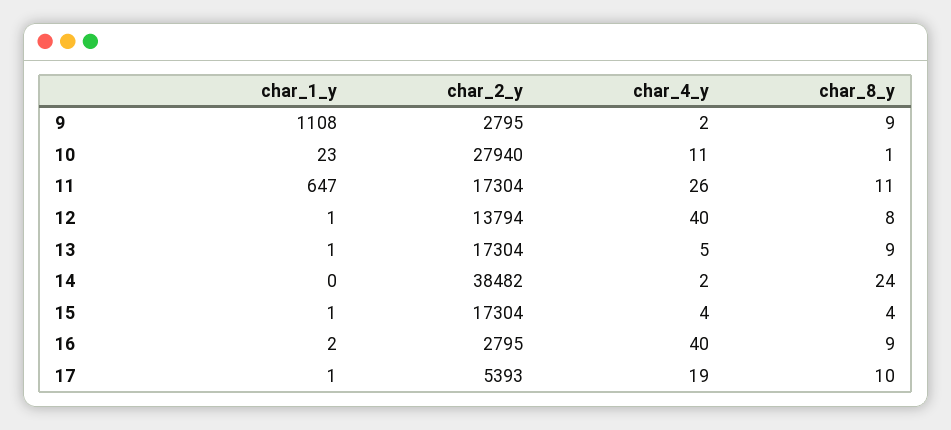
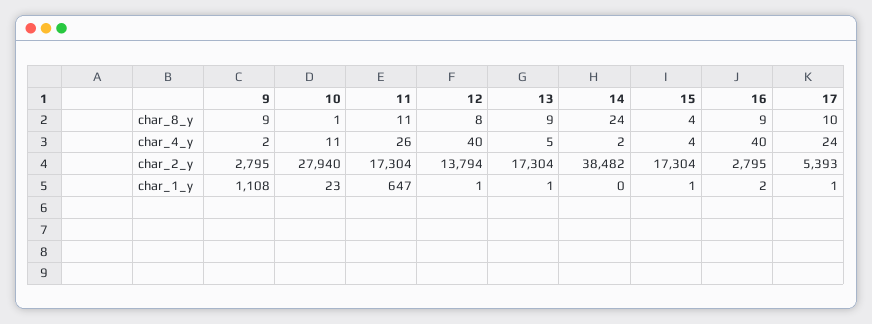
char_4_y, 17: 19 -> 24

